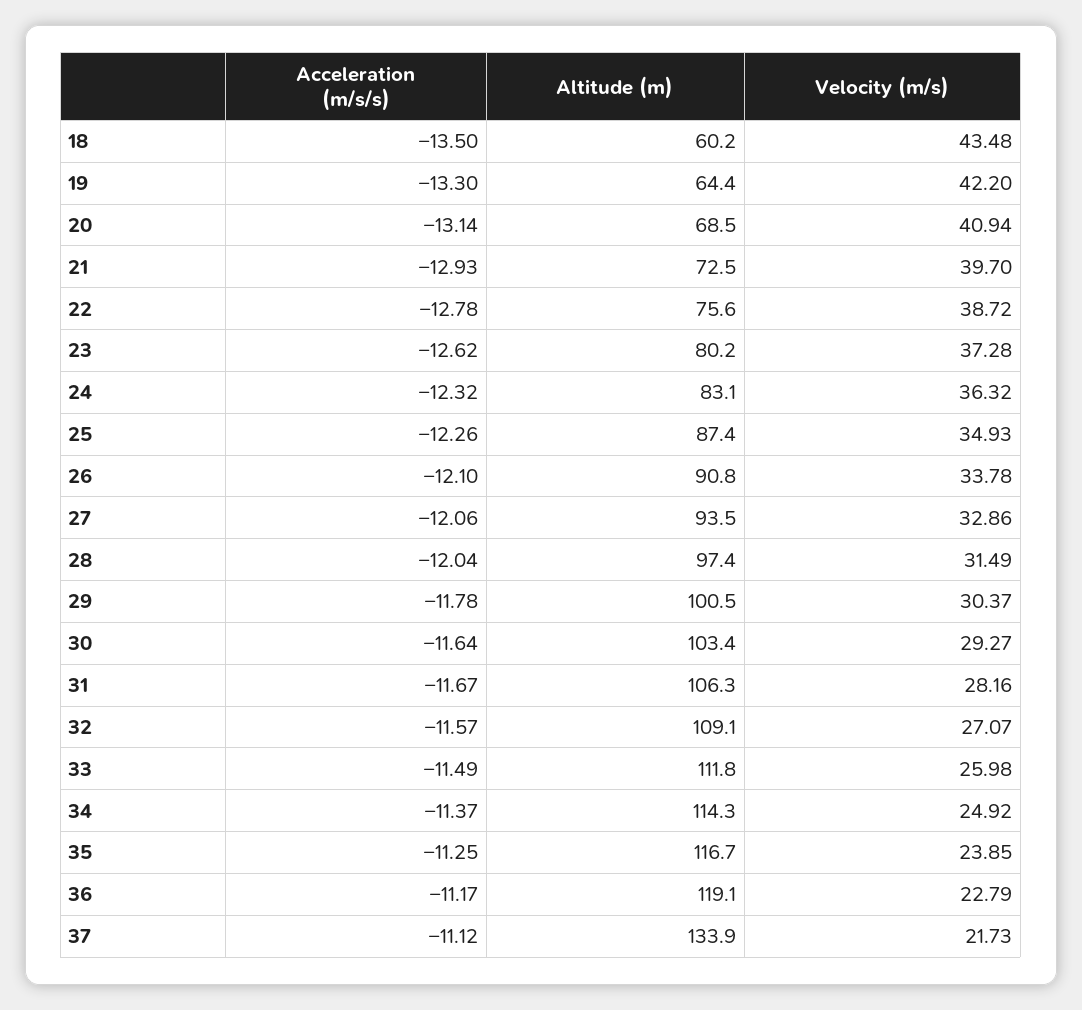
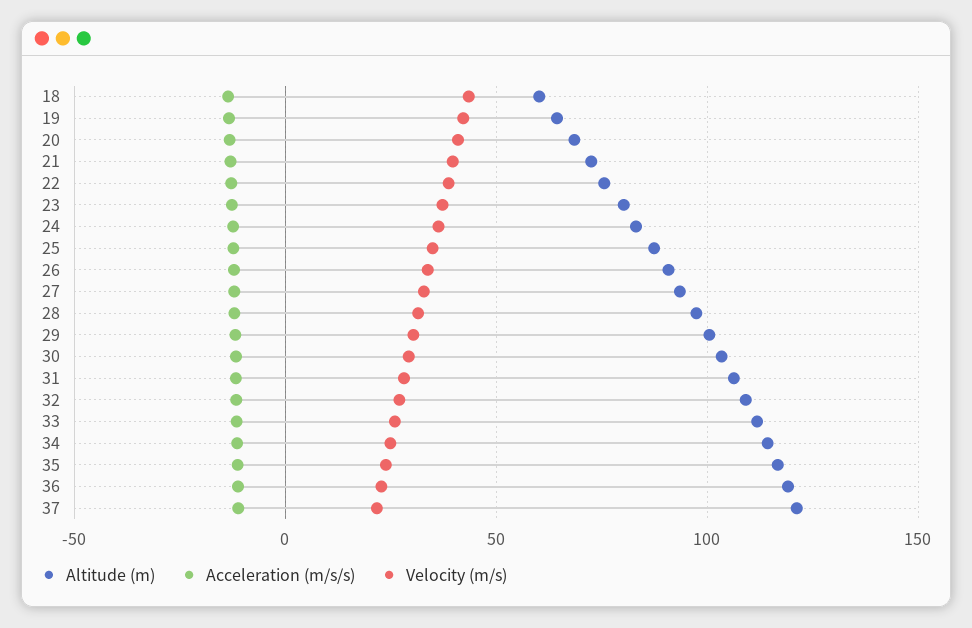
Altitude (m), 37: 133.9 -> 120

